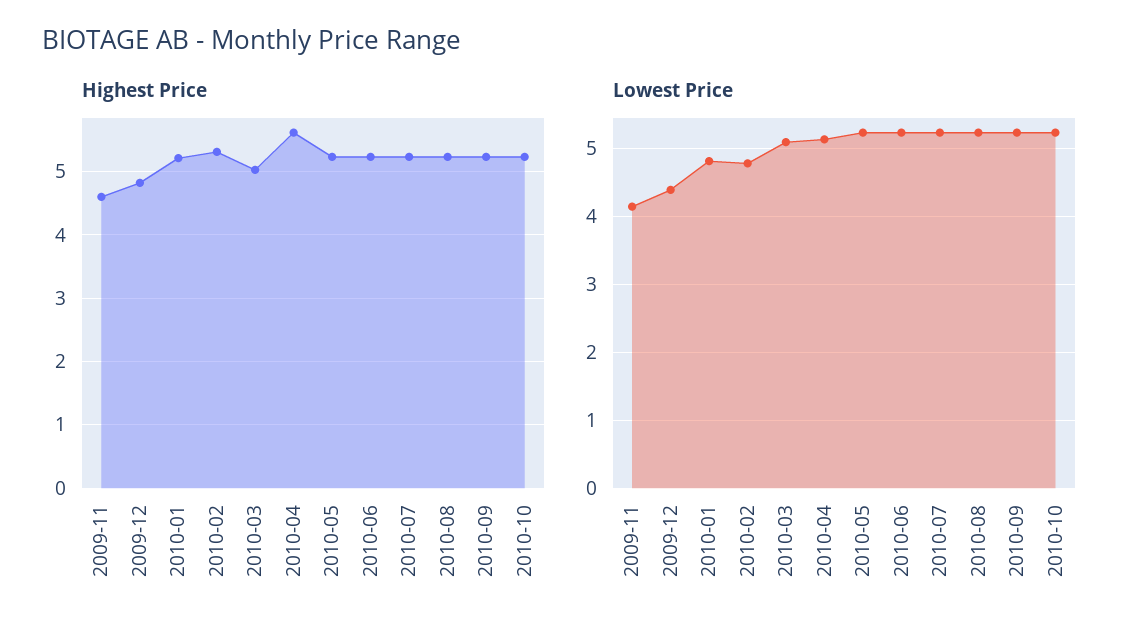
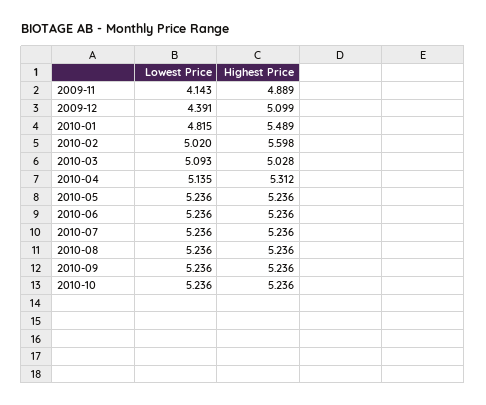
Highest Price, 2009-11: 4.6 -> 4.889
Highest Price, 2009-12: 4.8 -> 5.099
Highest Price, 2010-01: 5.2 -> 5.489
Highest Price, 2010-02: 5.3 -> 5.598
Highest Price, 2010-04: 5.6 -> 5.312
Lowest Price, 2010-02: 4.8 -> 5.02

